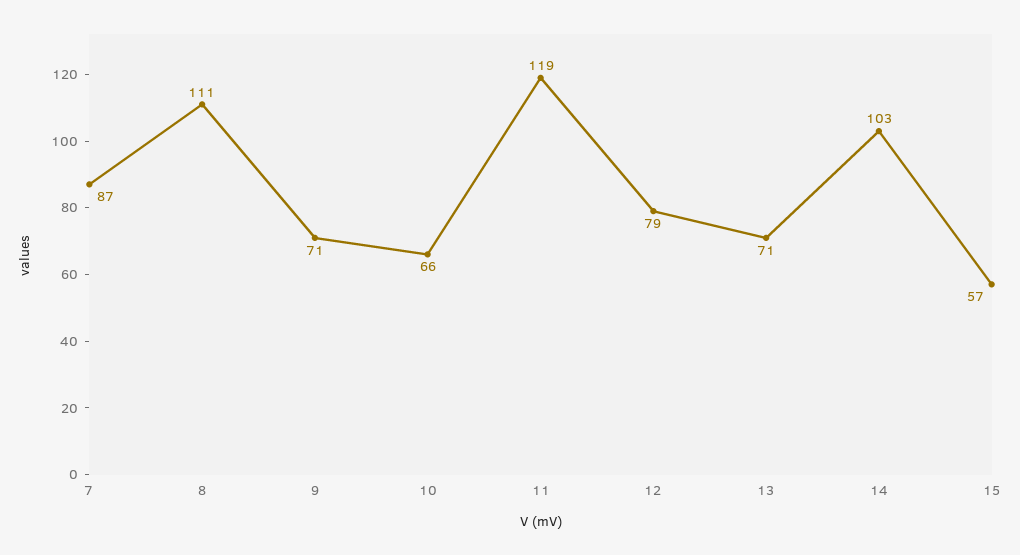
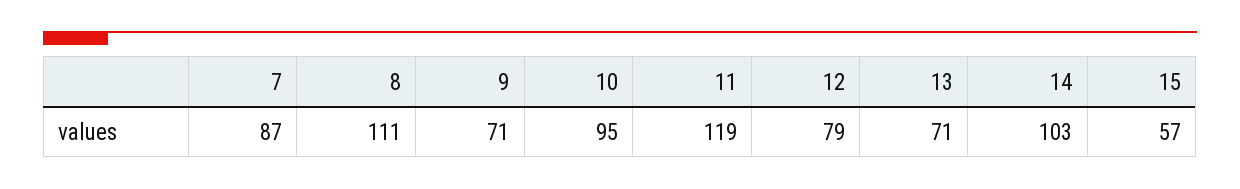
10: 66 -> 95

